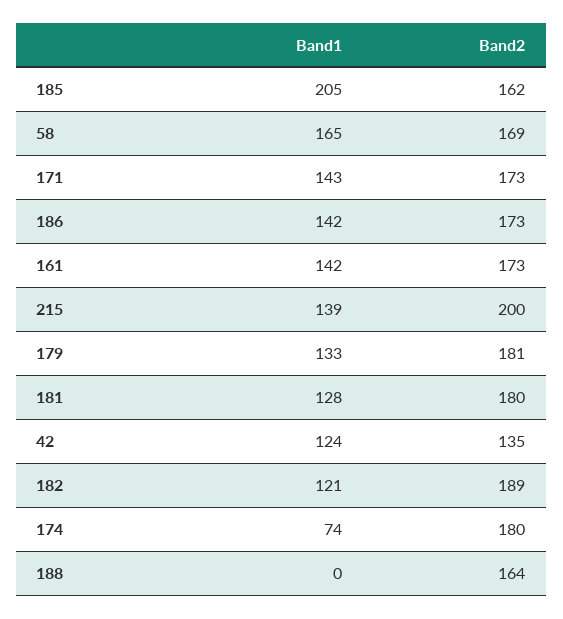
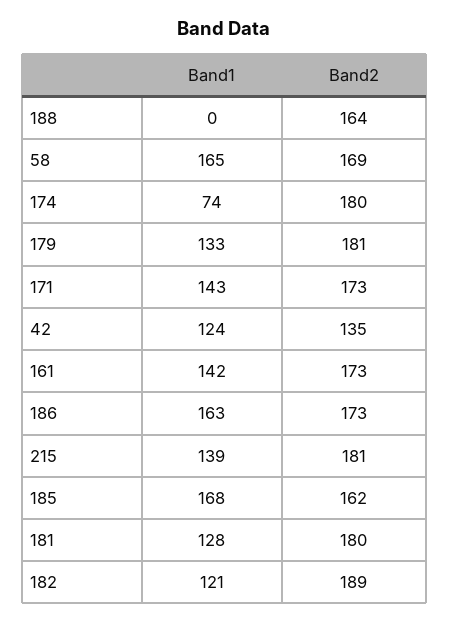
Band1, 185: 205 -> 168
Band1, 186: 142 -> 163
Band2, 215: 200 -> 181

